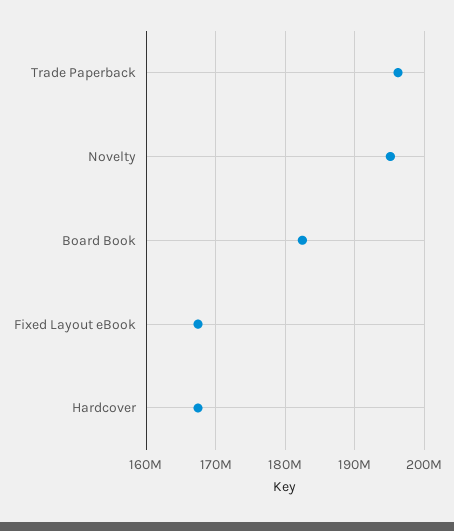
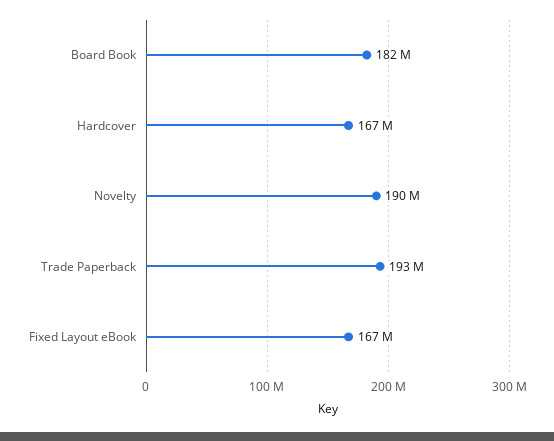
Trade Paperback: 196000000 -> 193000000
Novelty: 195000000 -> 190000000

